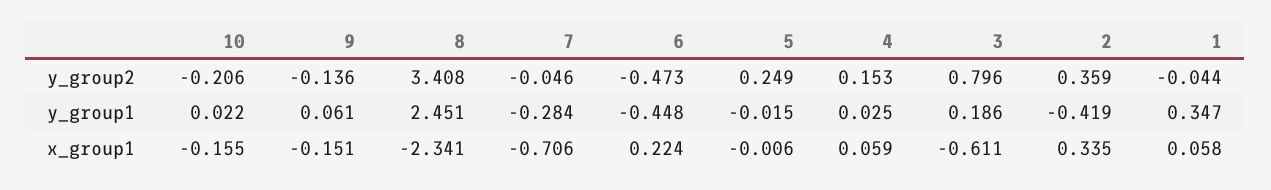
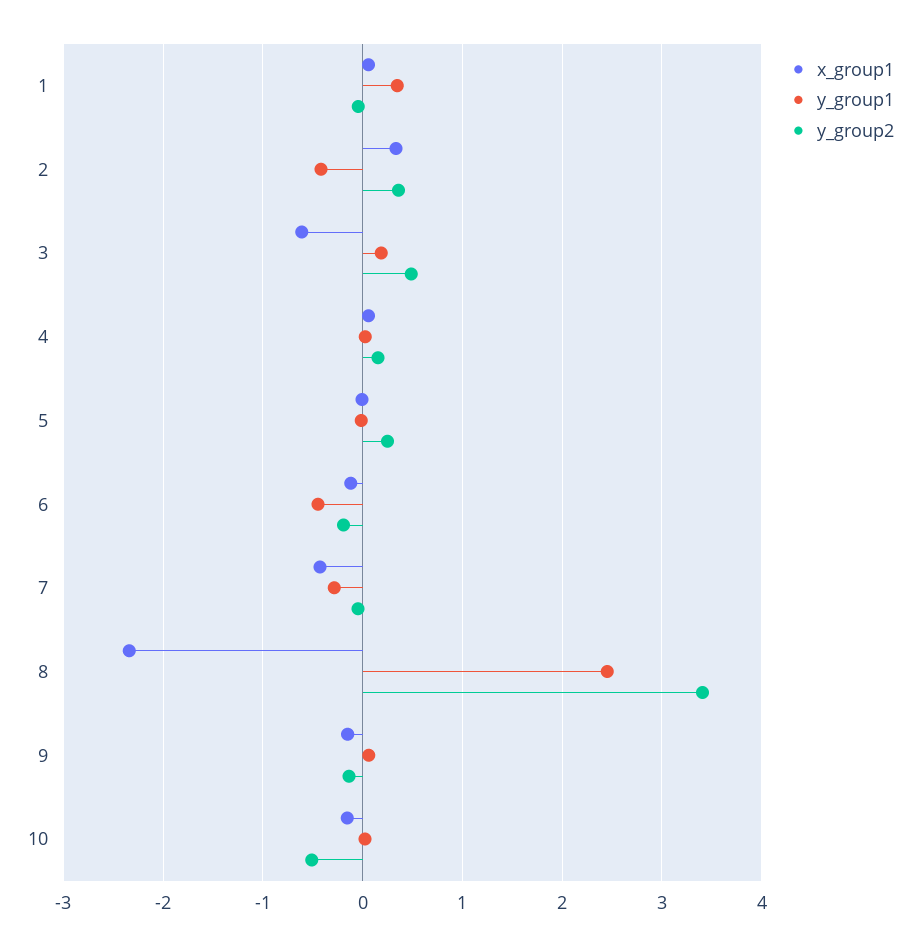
y_group2, 10: -0.206 -> -0.5
y_group2, 6: -0.473 -> -0.2
y_group2, 3: 0.796 -> 0.5
x_group1, 7: -0.706 -> -0.4
x_group1, 6: 0.224 -> -0.1

